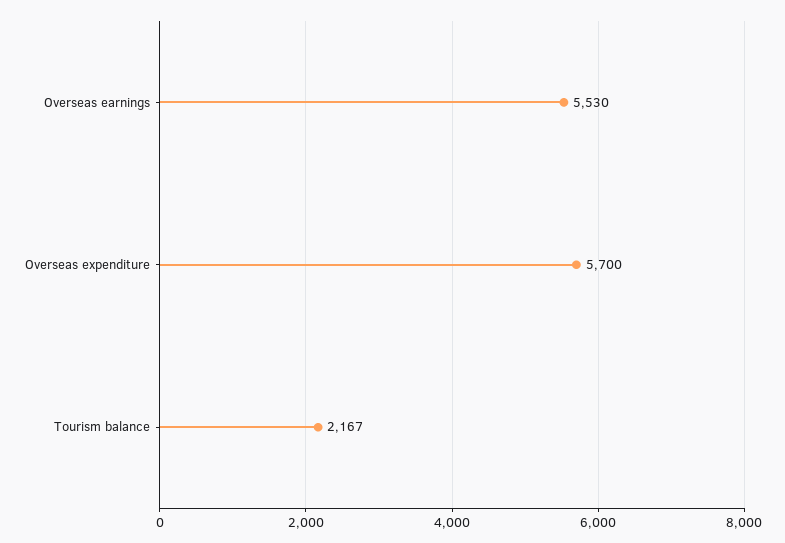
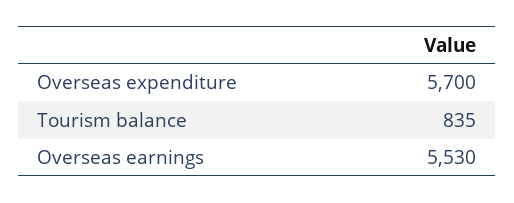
Tourism balance: 2167 -> 835

